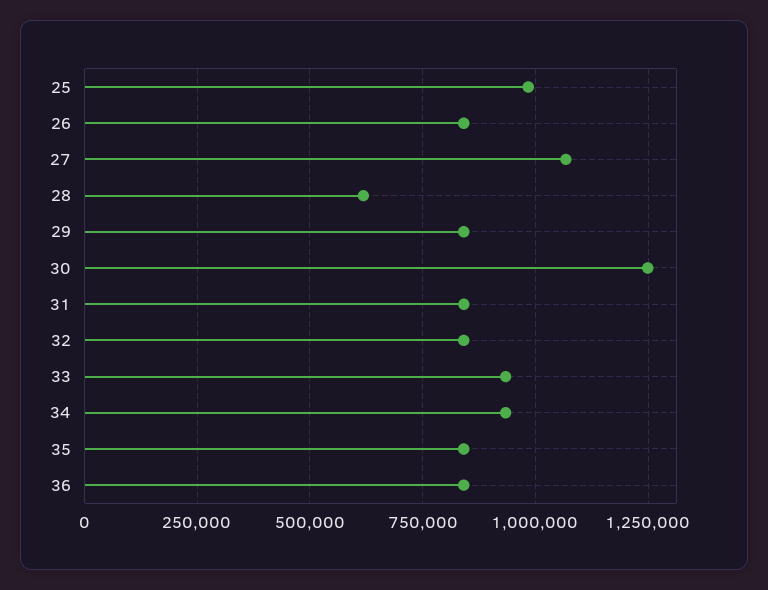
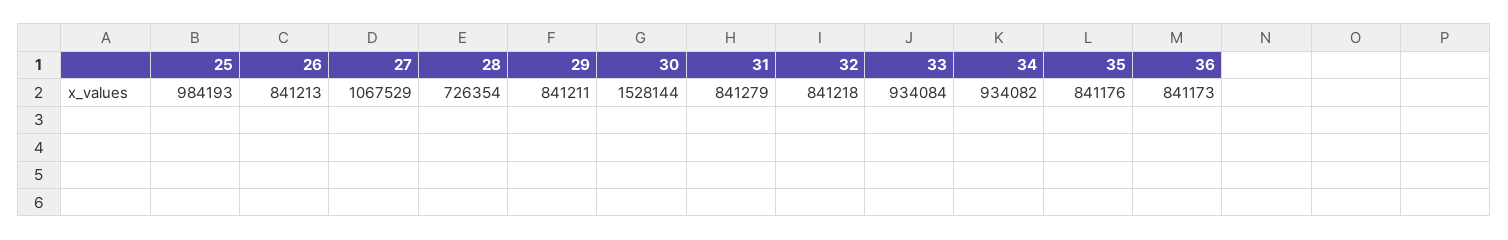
28: 625000 -> 726354
30: 1250000 -> 1528144

